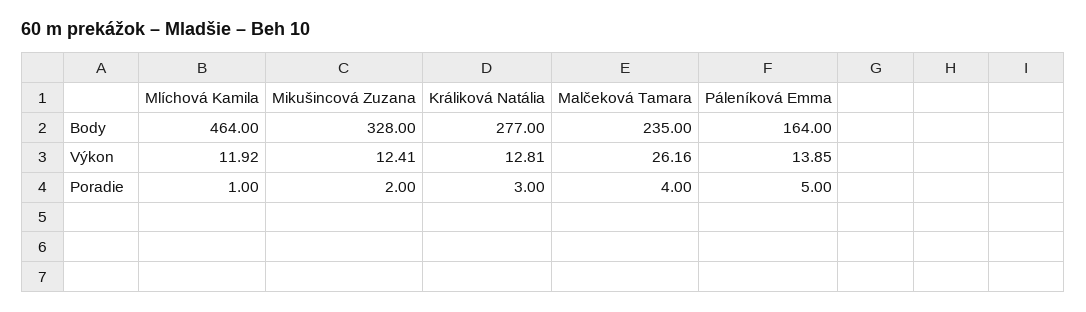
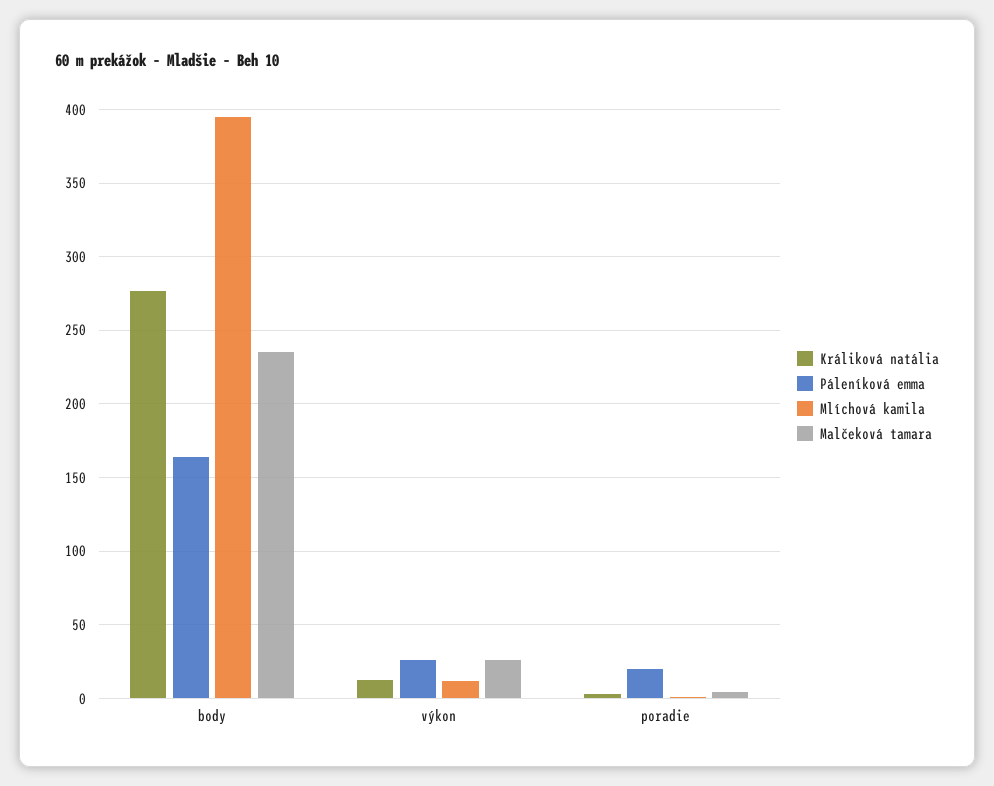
Mlíchová Kamila, Body: 464 -> 395
Mikušincová Zuzana, Body: 328 -> none
Mikušincová Zuzana, Výkon: 12.41 -> none
Páleníková Emma, Výkon: 13.85 -> 25
Mikušincová Zuzana, Poradie: 2 -> none
Páleníková Emma, Poradie: 5 -> 20

